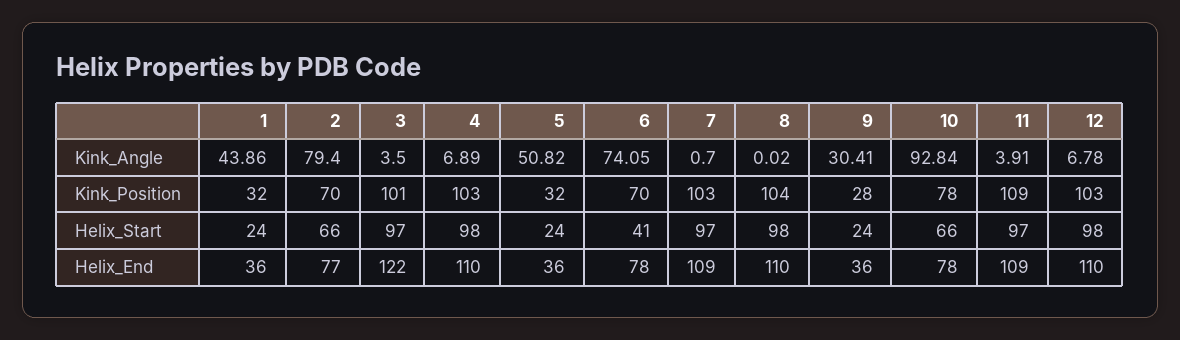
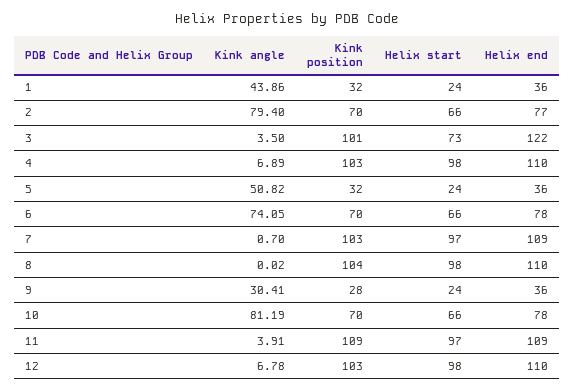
10, Kink_Angle: 92.84 -> 81.19
10, Kink_Position: 78 -> 70
3, Helix_Start: 97 -> 73
6, Helix_Start: 41 -> 66

